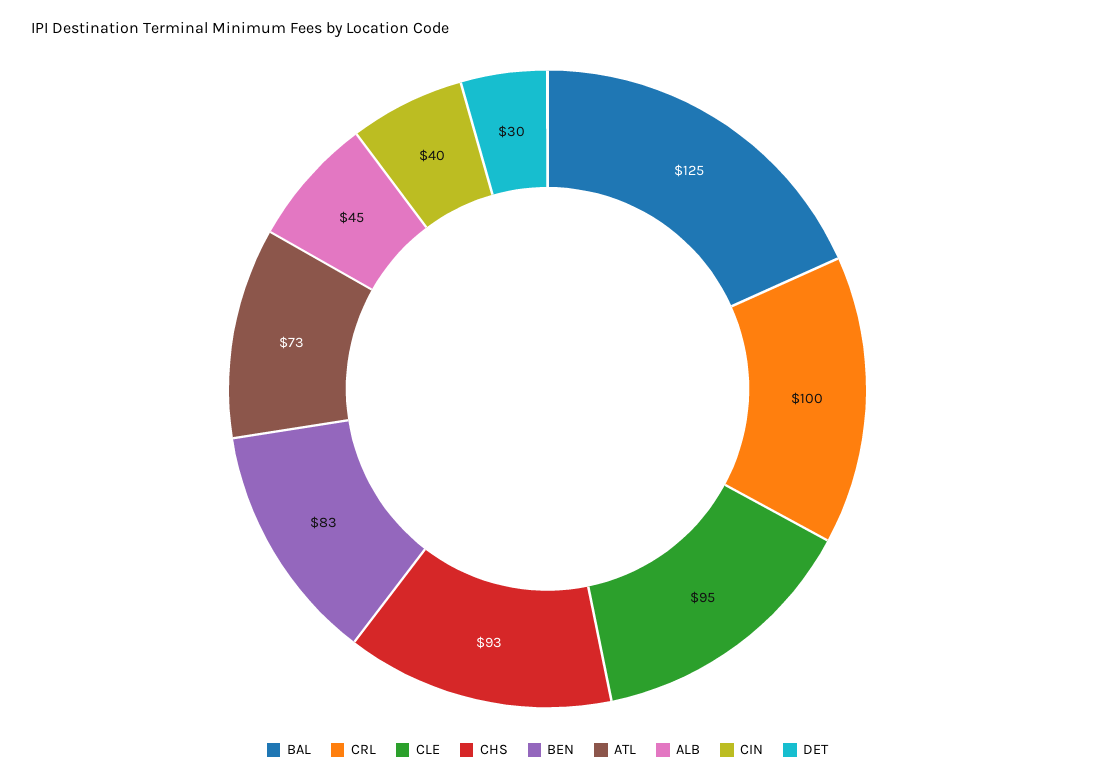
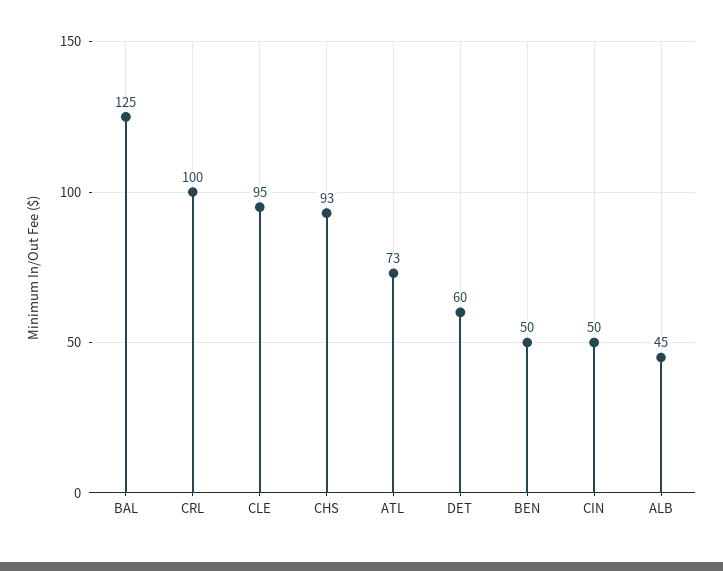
BEN: 83 -> 50
CIN: 40 -> 50
DET: 30 -> 60

